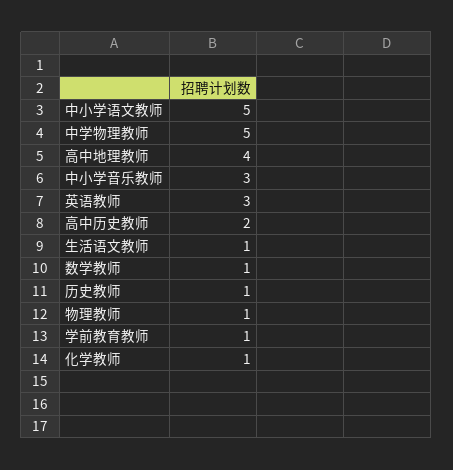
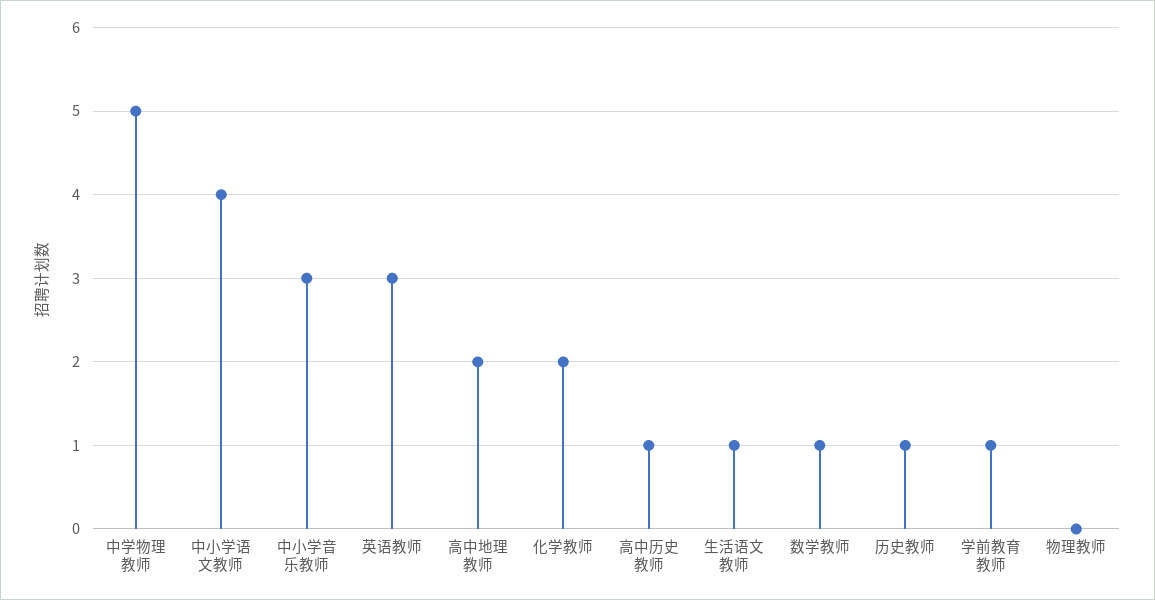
中小学语文教师: 5 -> 4
高中地理教师: 4 -> 2
高中历史教师: 2 -> 1
物理教师: 1 -> 0
化学教师: 1 -> 2

